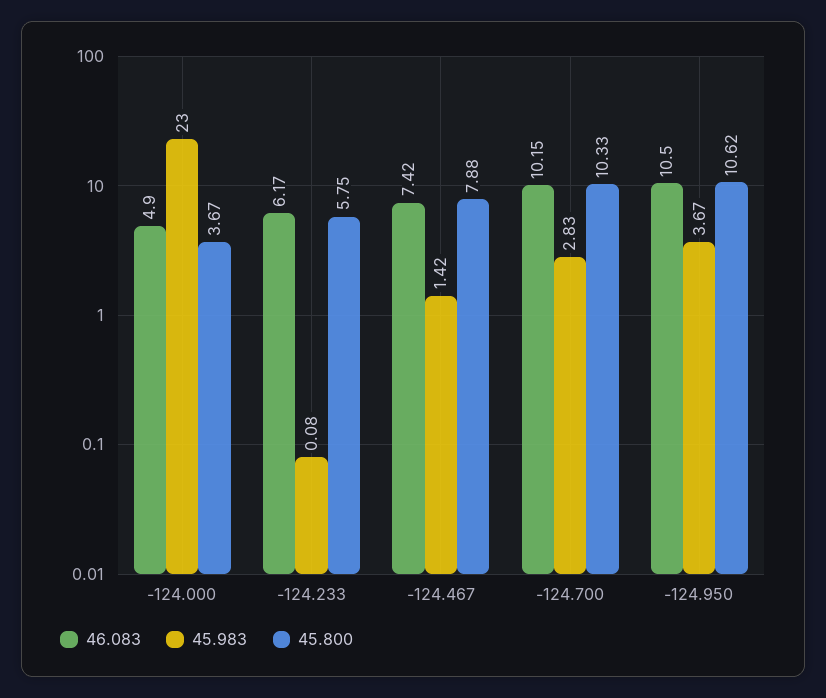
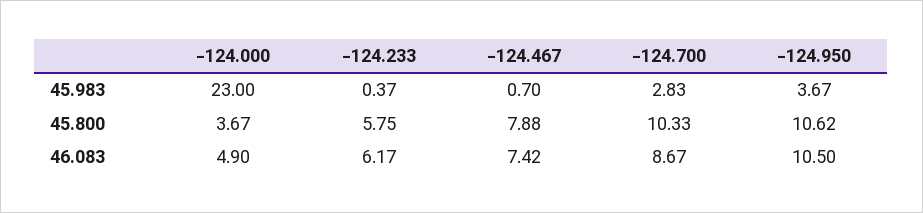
45.983, -124.233: 0.08 -> 0.37
45.983, -124.467: 1.42 -> 0.7
46.083, -124.700: 10.15 -> 8.67

